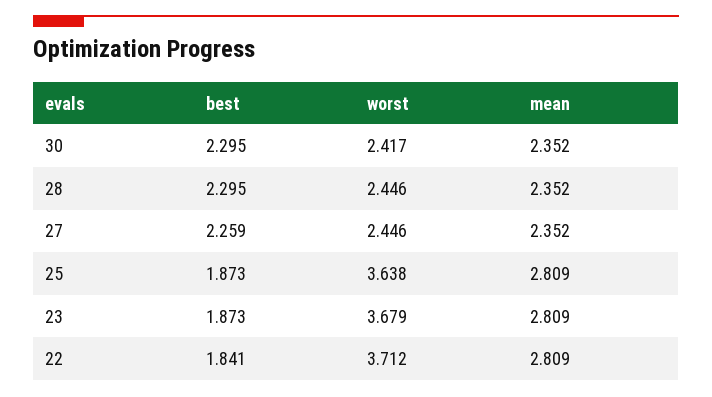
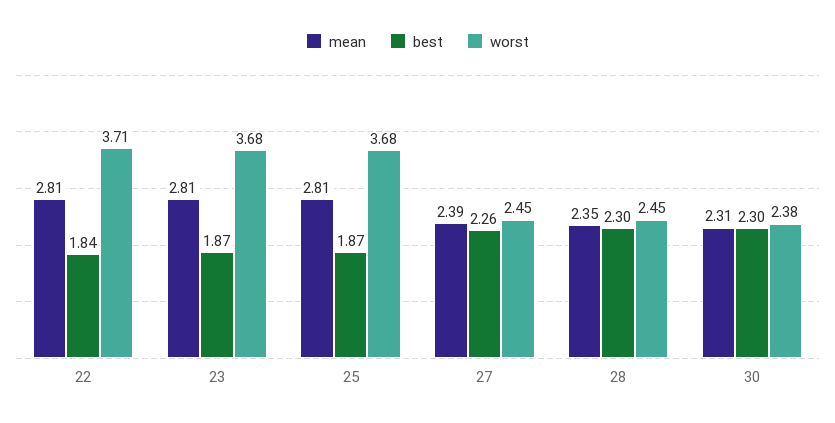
worst, 30: 2.417 -> 2.38
mean, 30: 2.352 -> 2.31
mean, 27: 2.352 -> 2.39
worst, 25: 3.638 -> 3.68

